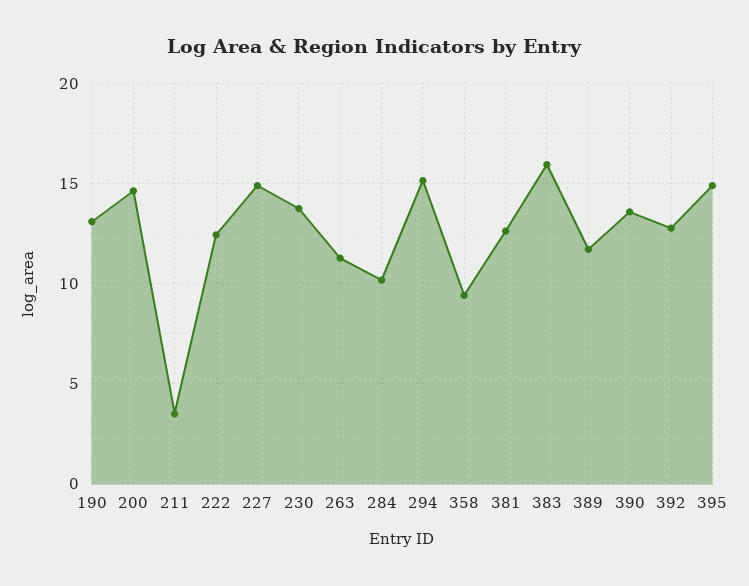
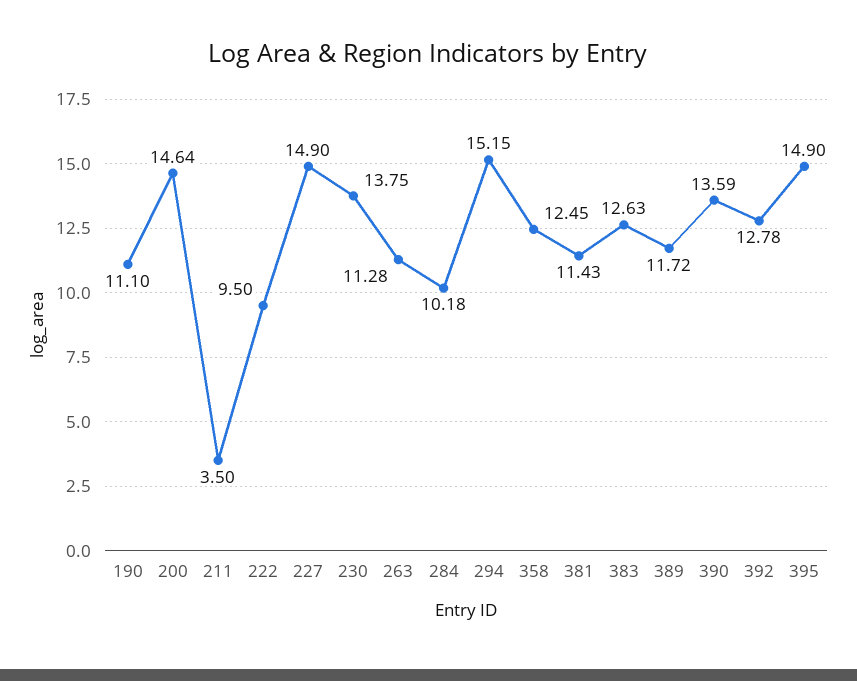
190: 13 -> 11.1
222: 12.5 -> 9.5
358: 9.5 -> 12.45
381: 12.5 -> 11.43
383: 16 -> 12.63

